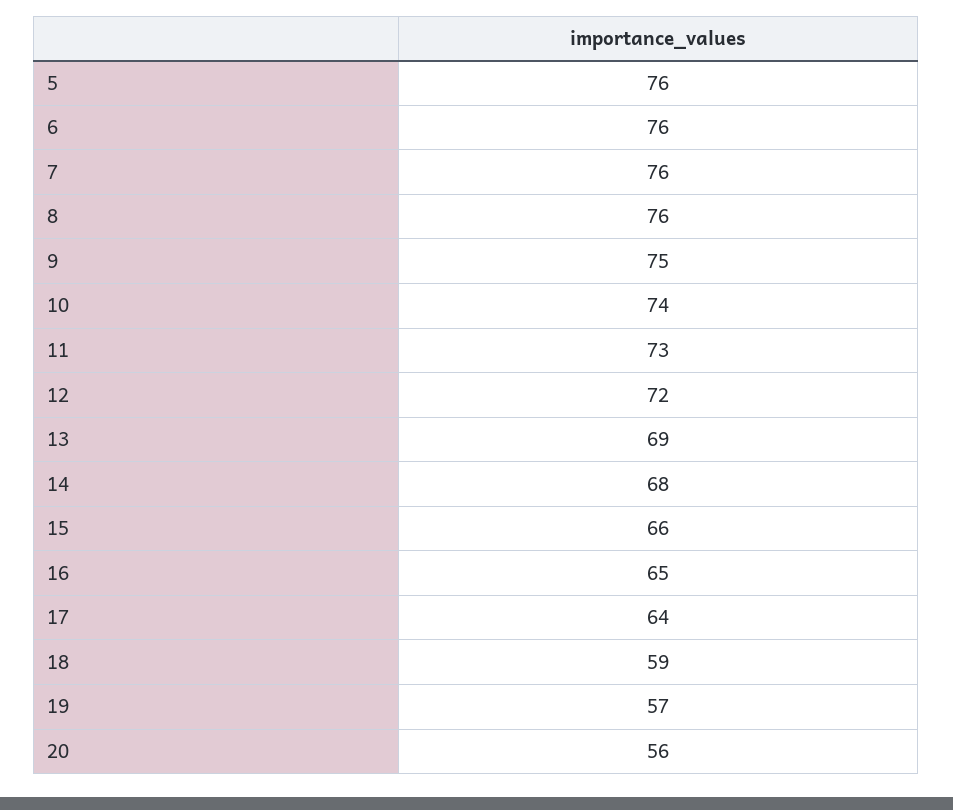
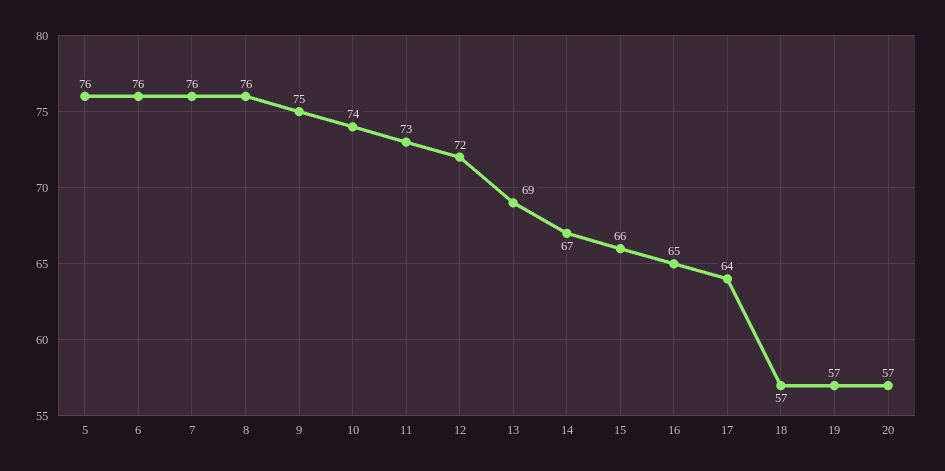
14: 68 -> 67
18: 59 -> 57
20: 56 -> 57

